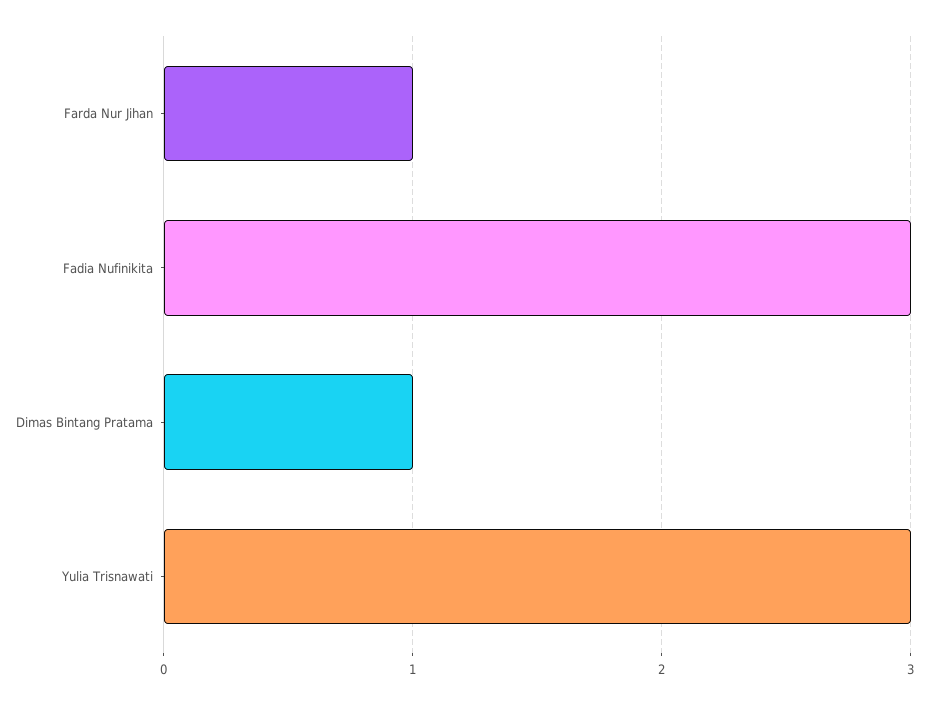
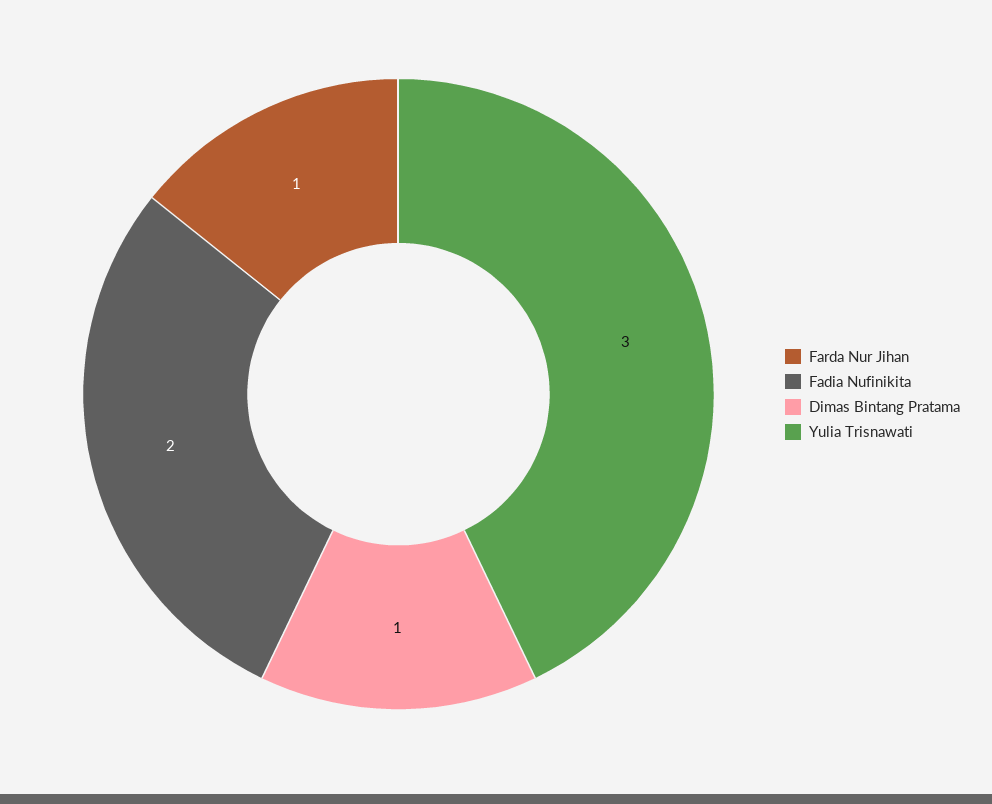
Fadia Nufinikita: 3 -> 2

